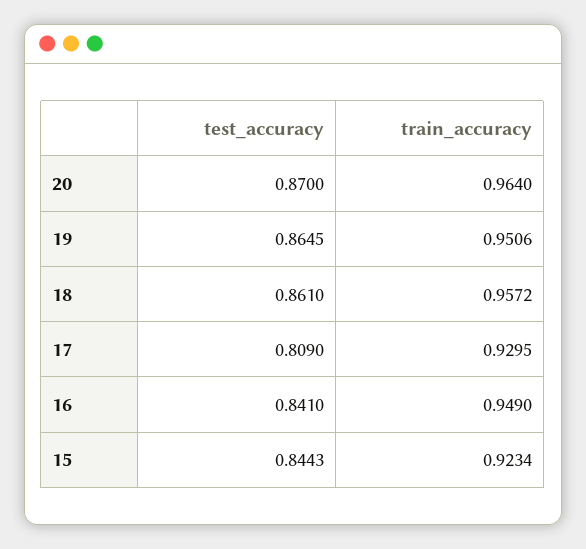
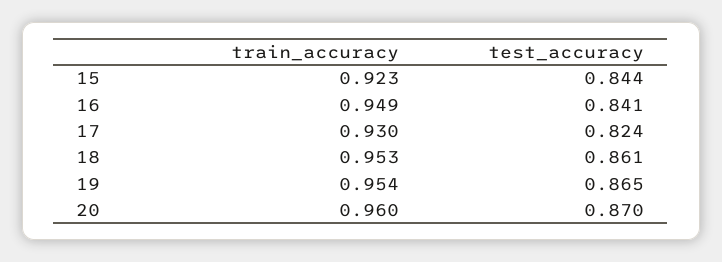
train_accuracy, 20: 0.964 -> 0.96
train_accuracy, 19: 0.9506 -> 0.954
train_accuracy, 18: 0.9572 -> 0.953
test_accuracy, 17: 0.809 -> 0.824

